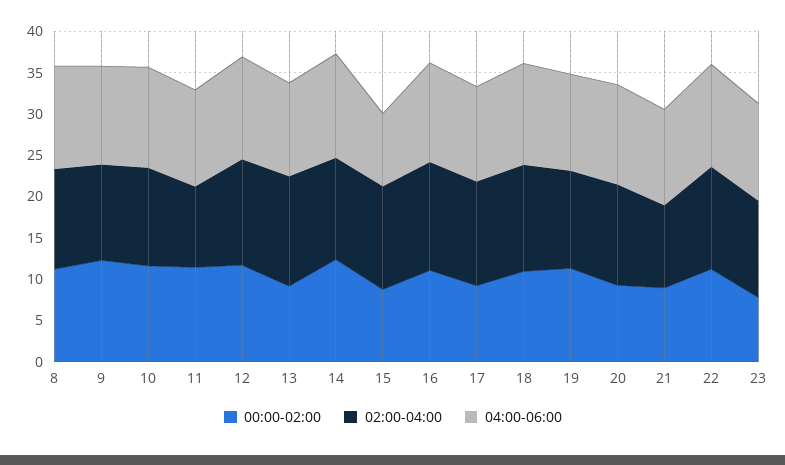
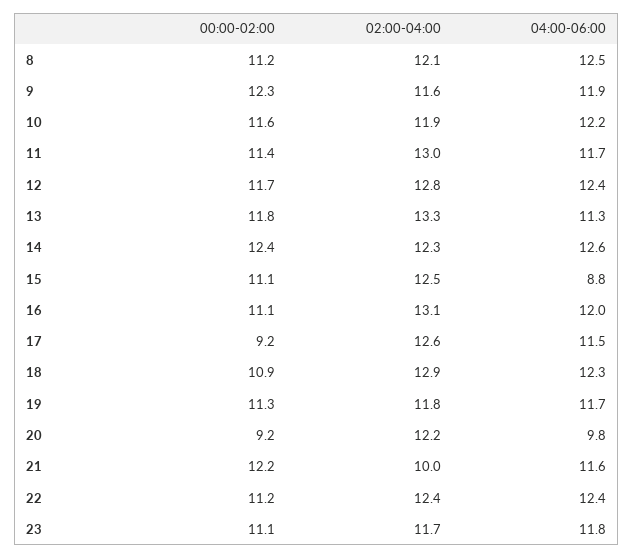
02:00-04:00, 11: 10 -> 13
00:00-02:00, 13: 9 -> 11.8
00:00-02:00, 15: 9 -> 11.1
04:00-06:00, 20: 12 -> 9.8
00:00-02:00, 21: 9 -> 12.2
00:00-02:00, 23: 8 -> 11.1

